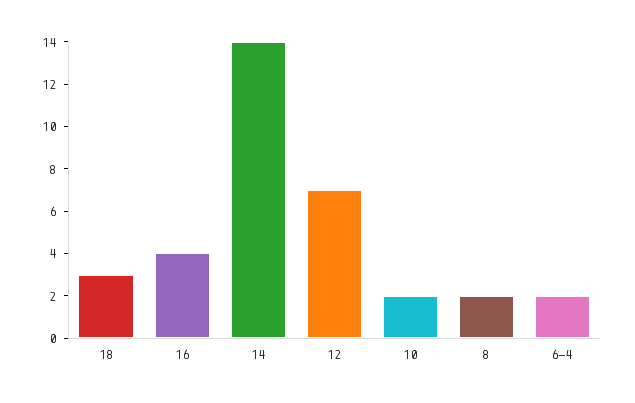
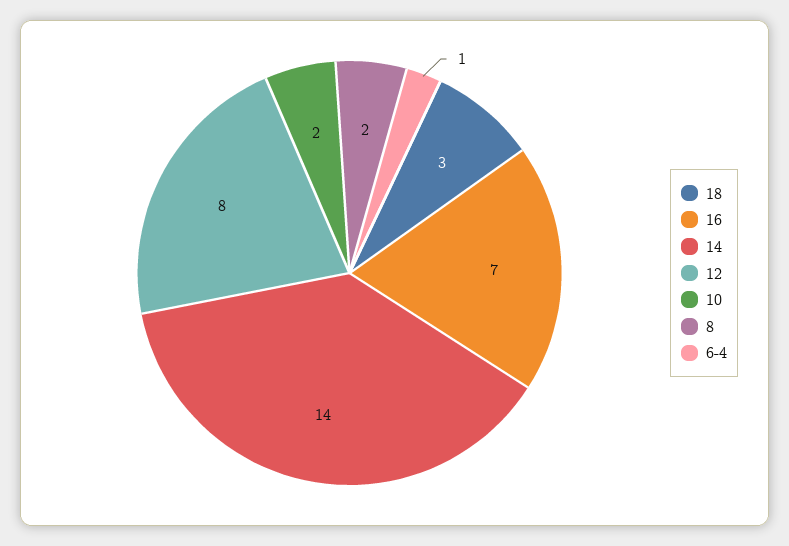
16: 4 -> 7
12: 7 -> 8
6-4: 2 -> 1

